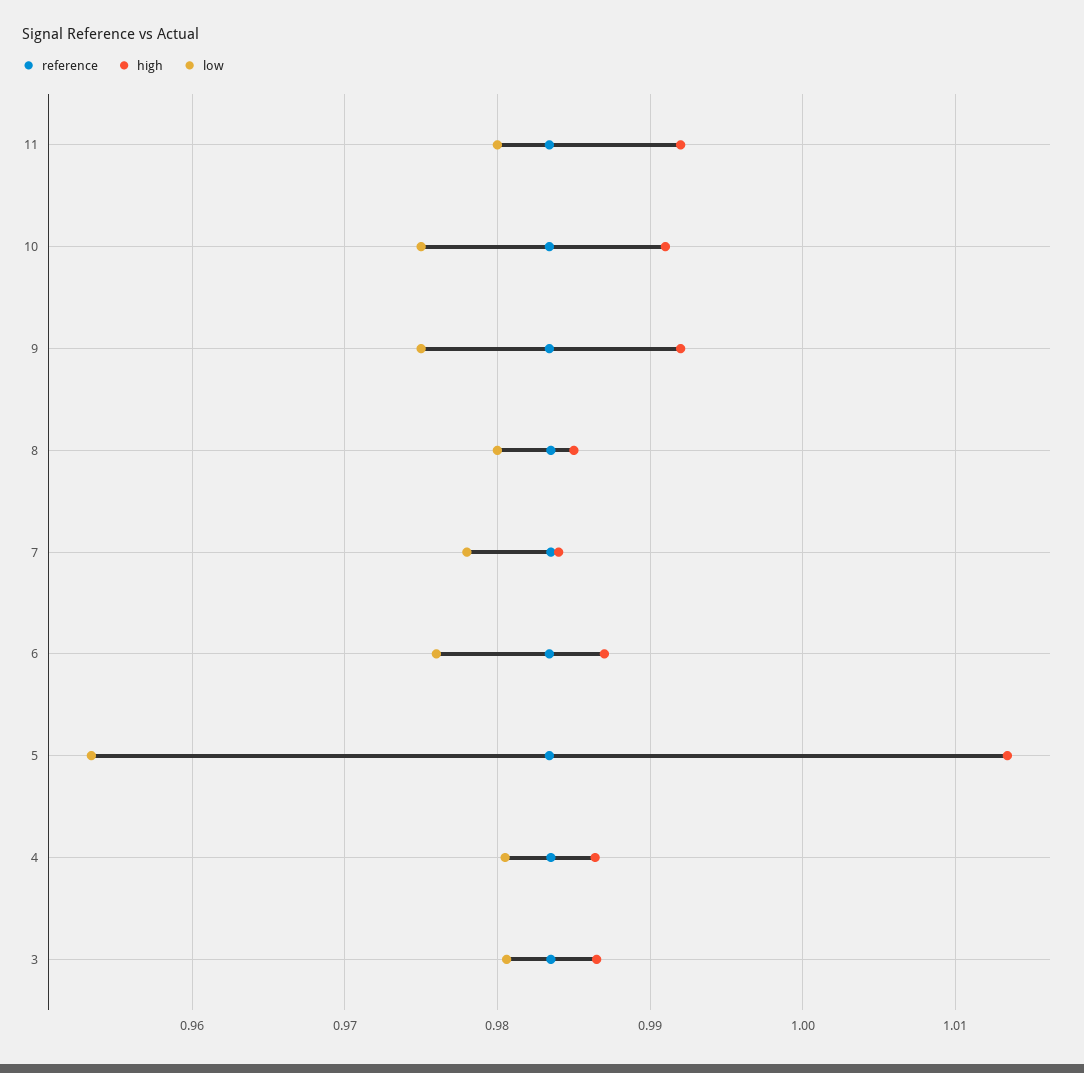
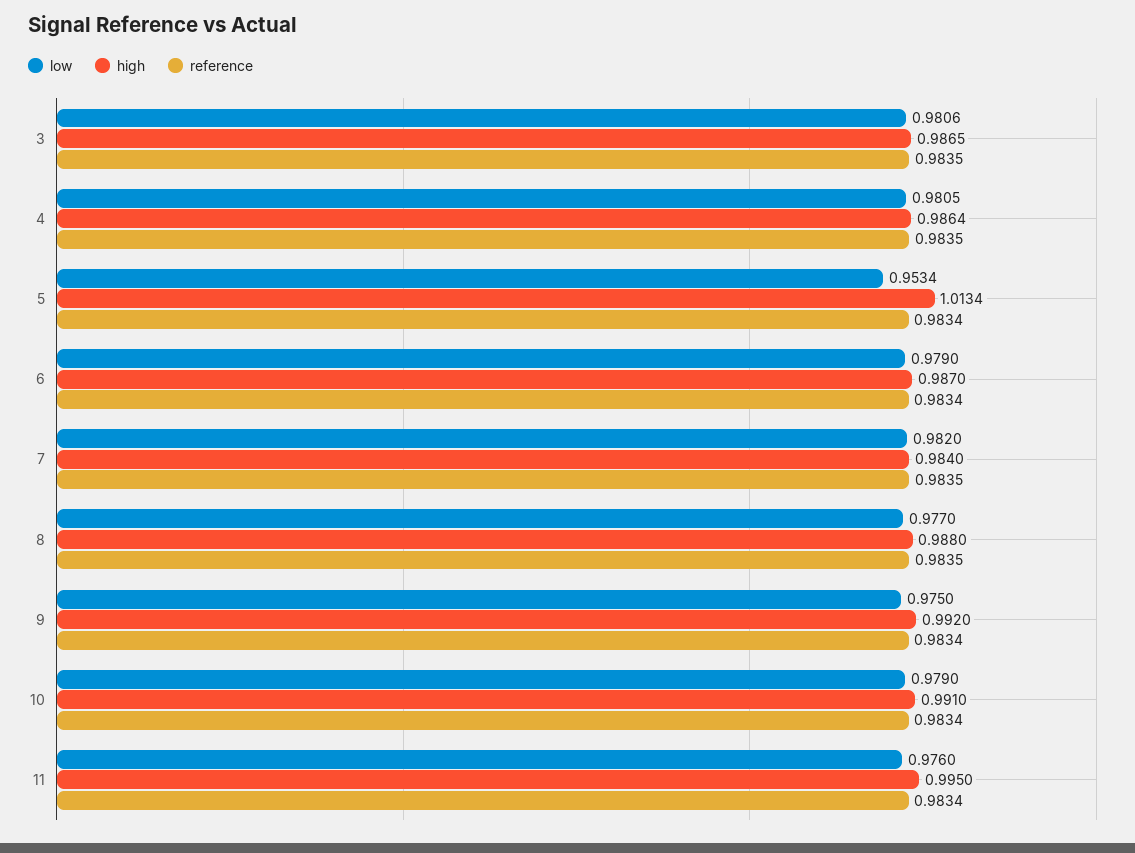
high, 11: 0.992 -> 0.995
low, 11: 0.98 -> 0.976
low, 10: 0.975 -> 0.979
high, 8: 0.985 -> 0.988
low, 8: 0.98 -> 0.977
low, 7: 0.978 -> 0.982
low, 6: 0.976 -> 0.979

